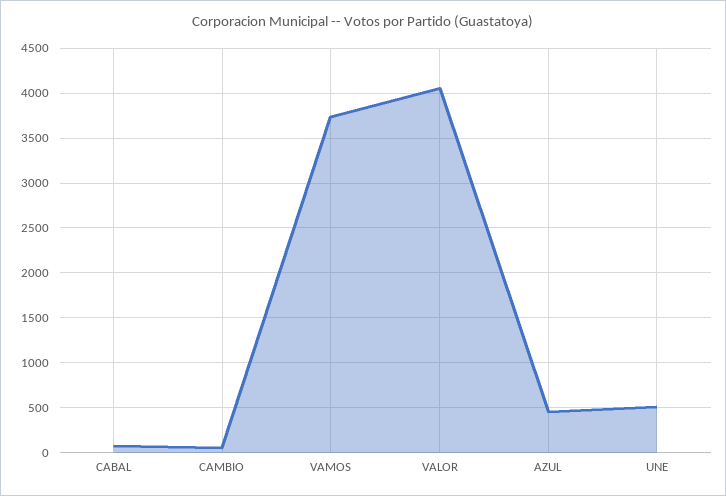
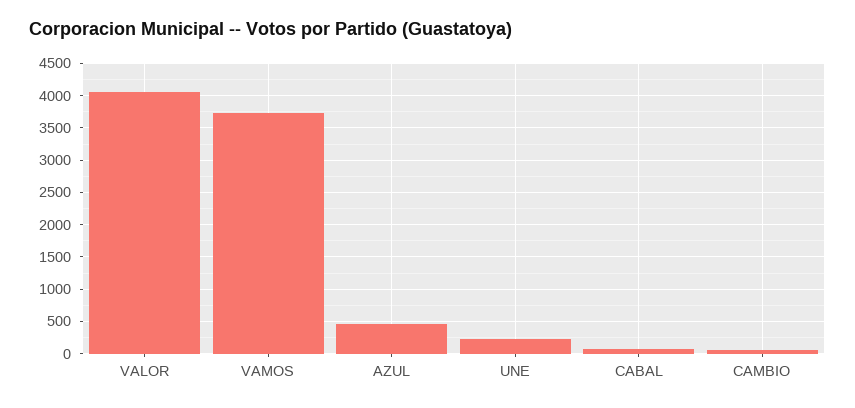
UNE: 500 -> 200

